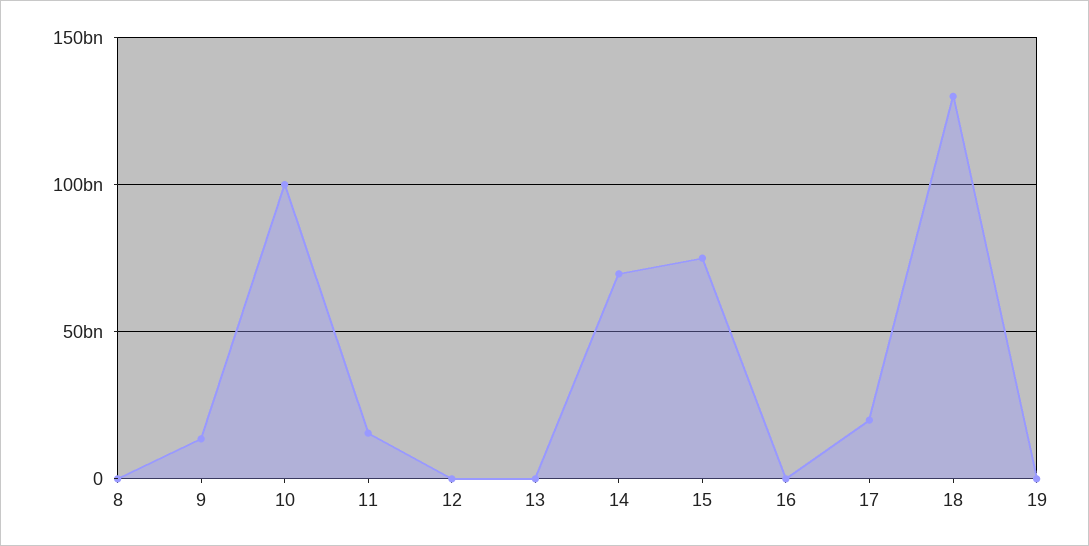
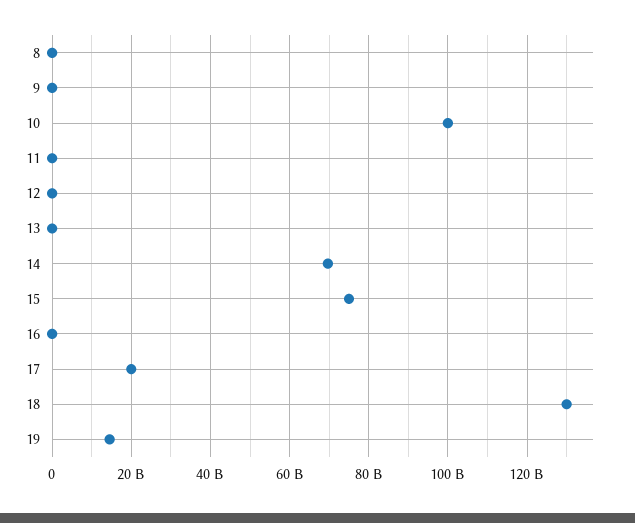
9: 15000000000 -> 0
11: 15000000000 -> 0
19: 0 -> 14000000000

